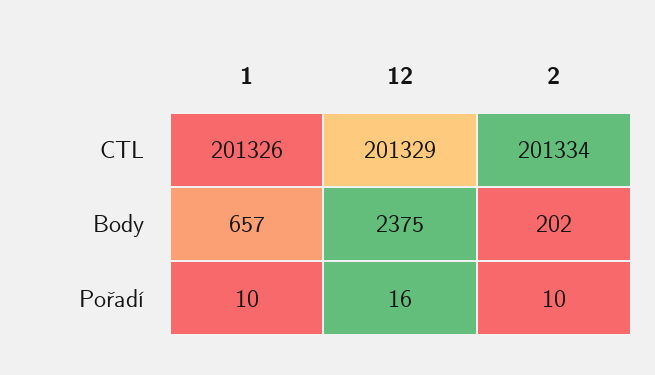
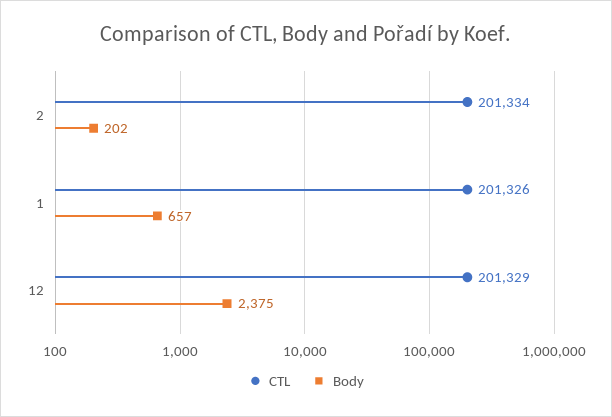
Pořadí, 1: 10 -> none
Pořadí, 12: 16 -> none
Pořadí, 2: 10 -> none

